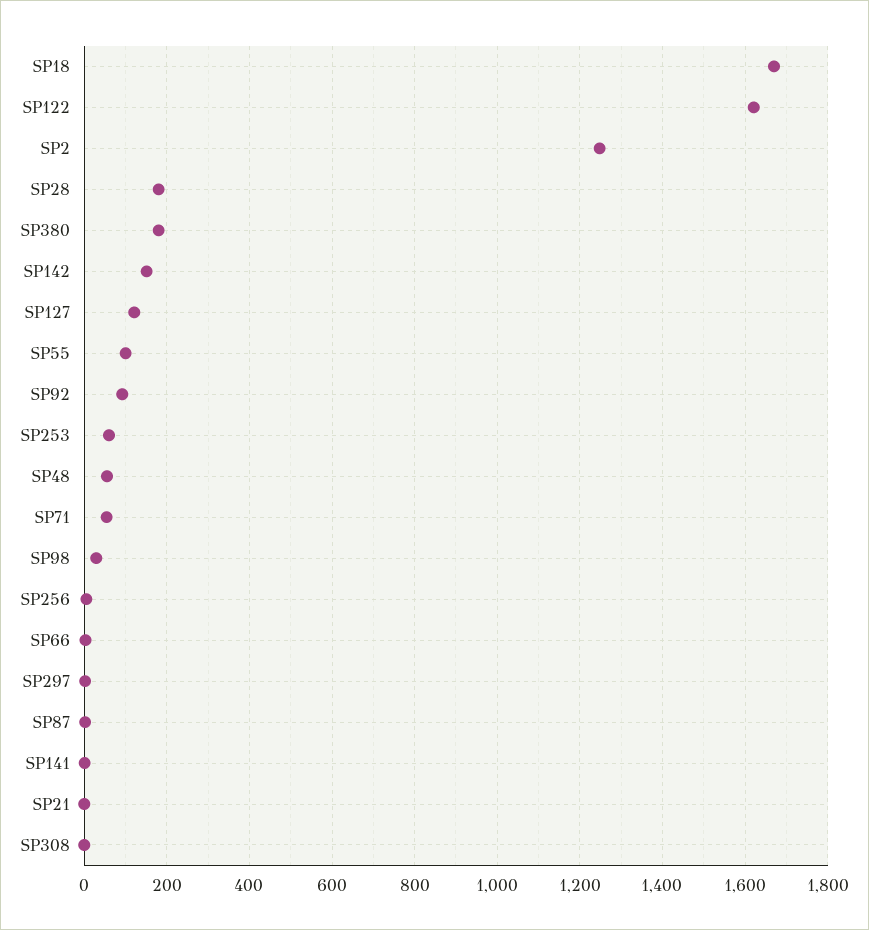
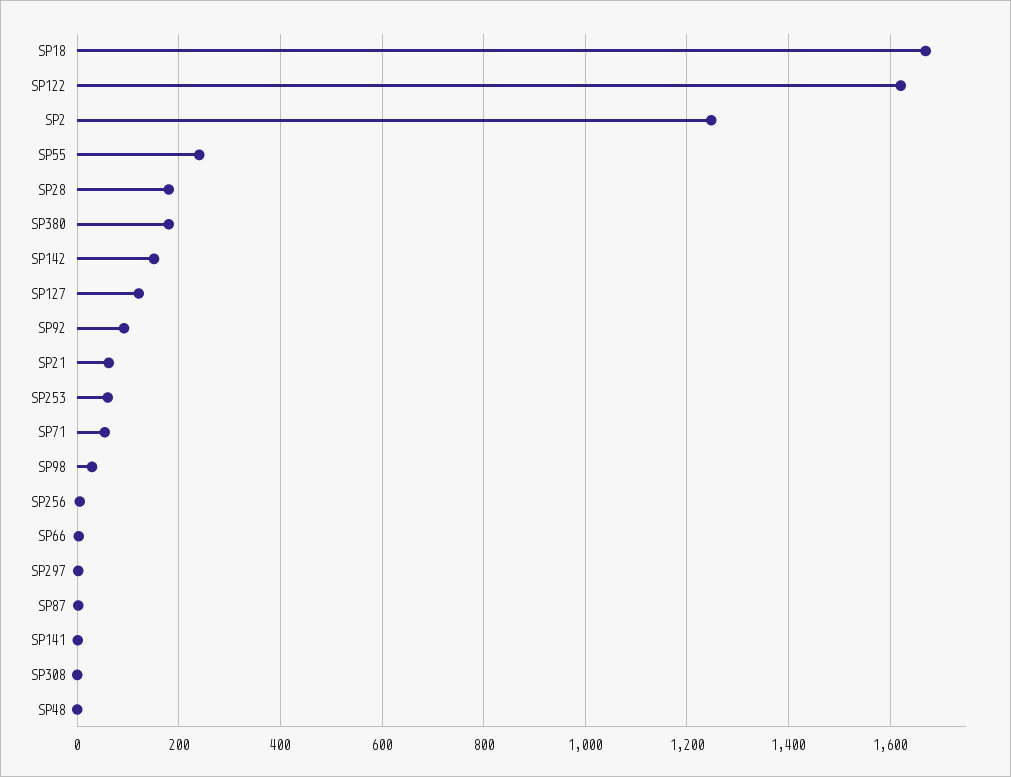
SP55: 100 -> 240
SP48: 60 -> 0
SP21: 0 -> 60

